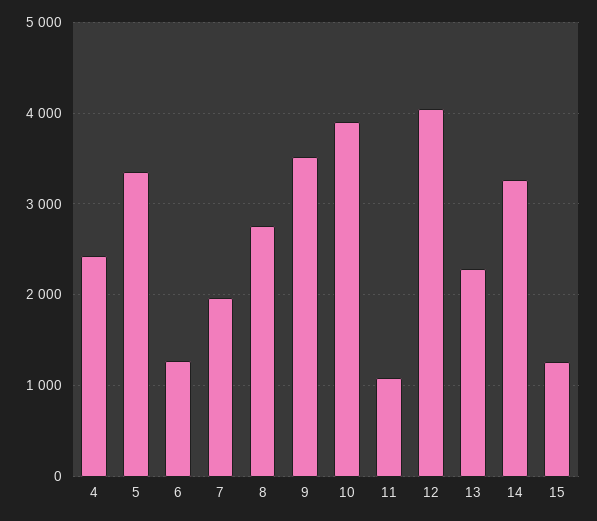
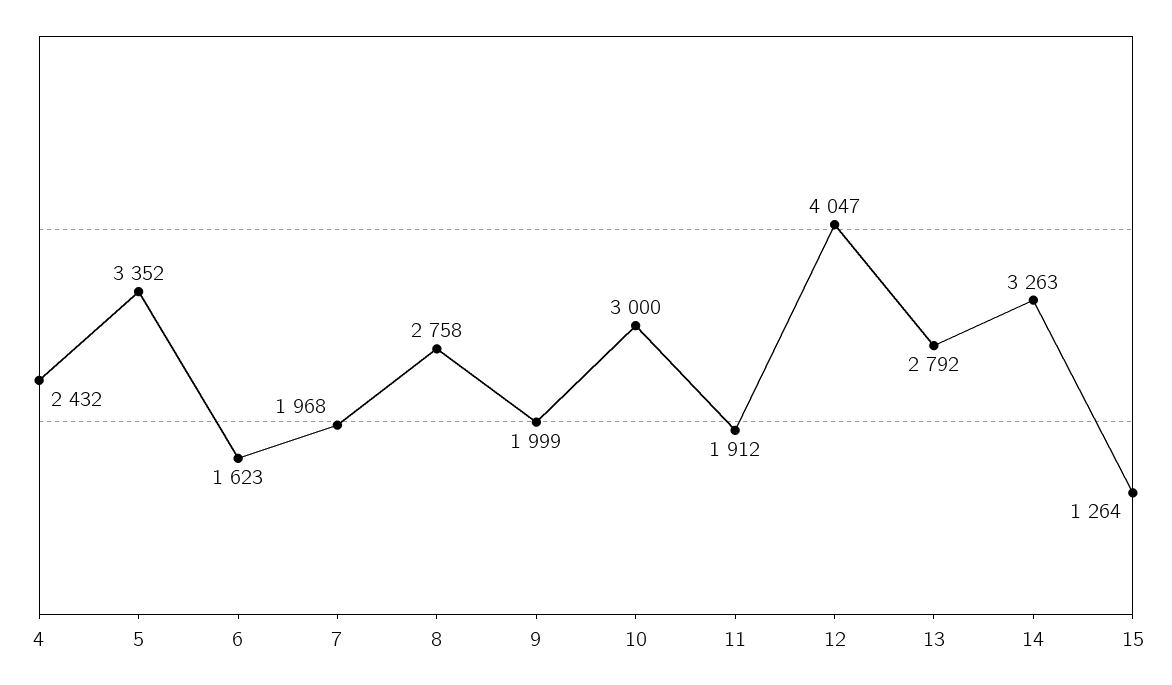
6: 1300 -> 1623
9: 3500 -> 1999
10: 3900 -> 3000
11: 1100 -> 1912
13: 2300 -> 2792

